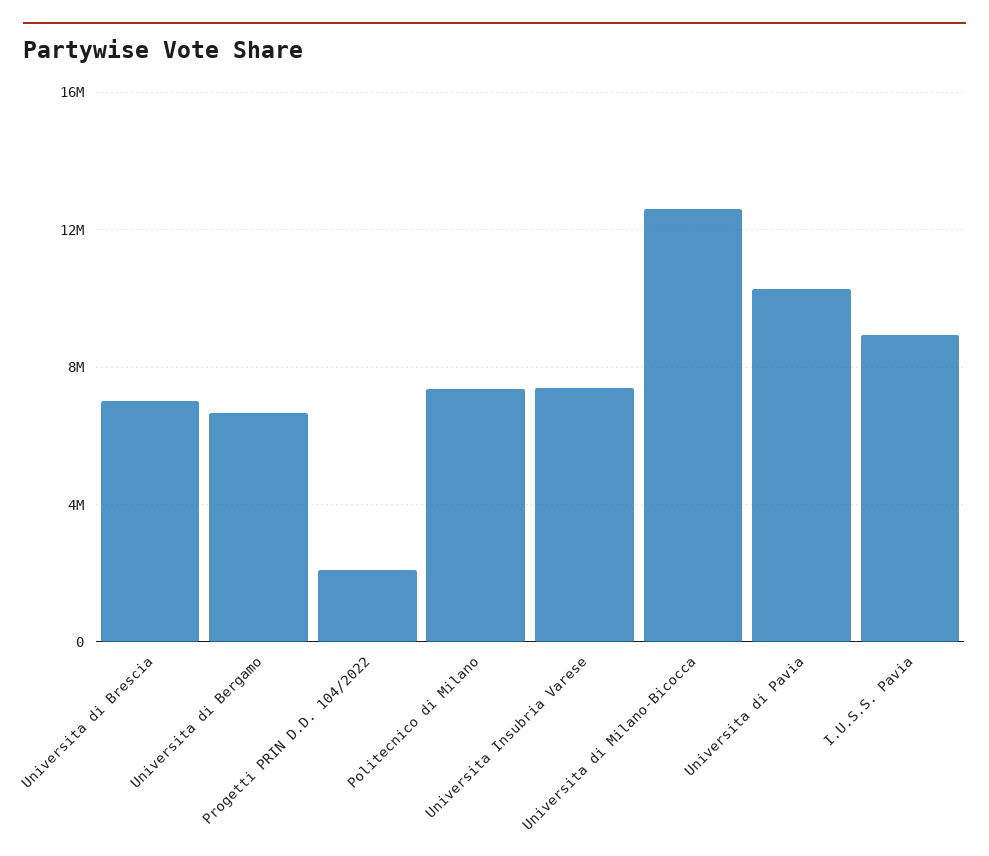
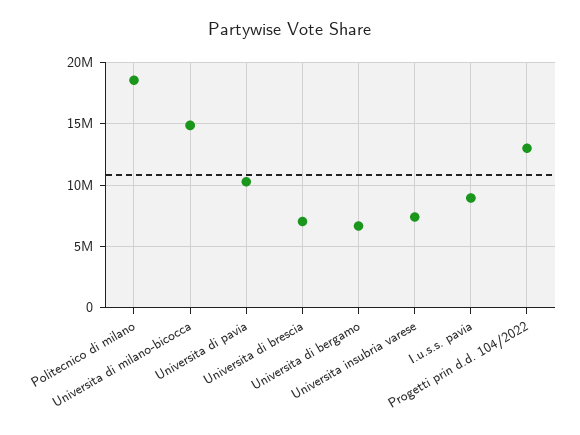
Progetti PRIN D.D. 104/2022: 2000000 -> 13000000
Politecnico di Milano: 7500000 -> 18500000
Universita di Milano-Bicocca: 12500000 -> 15000000

